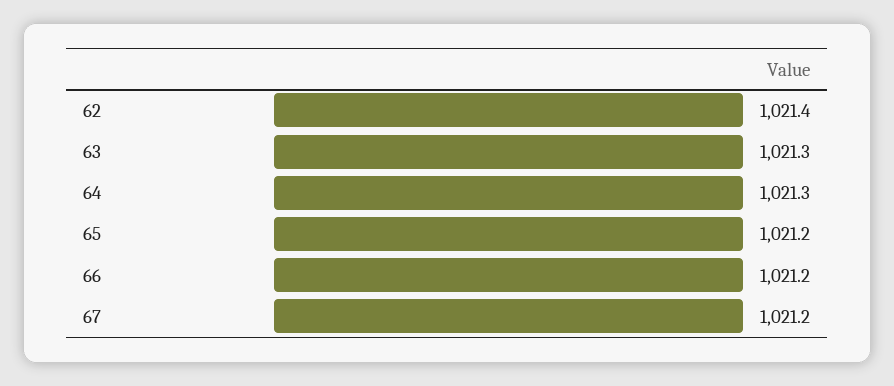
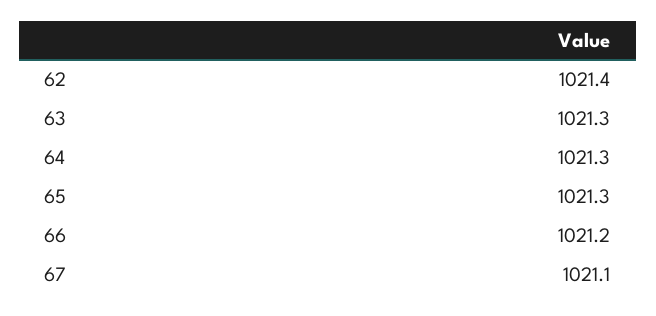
65: 1021.2 -> 1021.3
67: 1021.2 -> 1021.1

